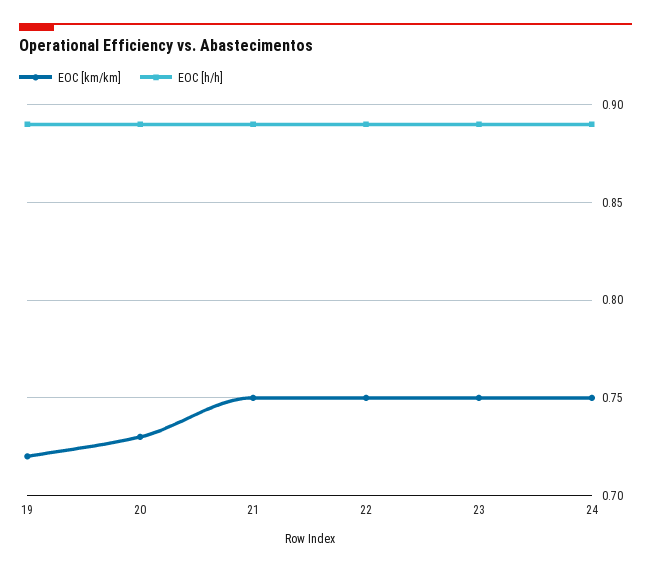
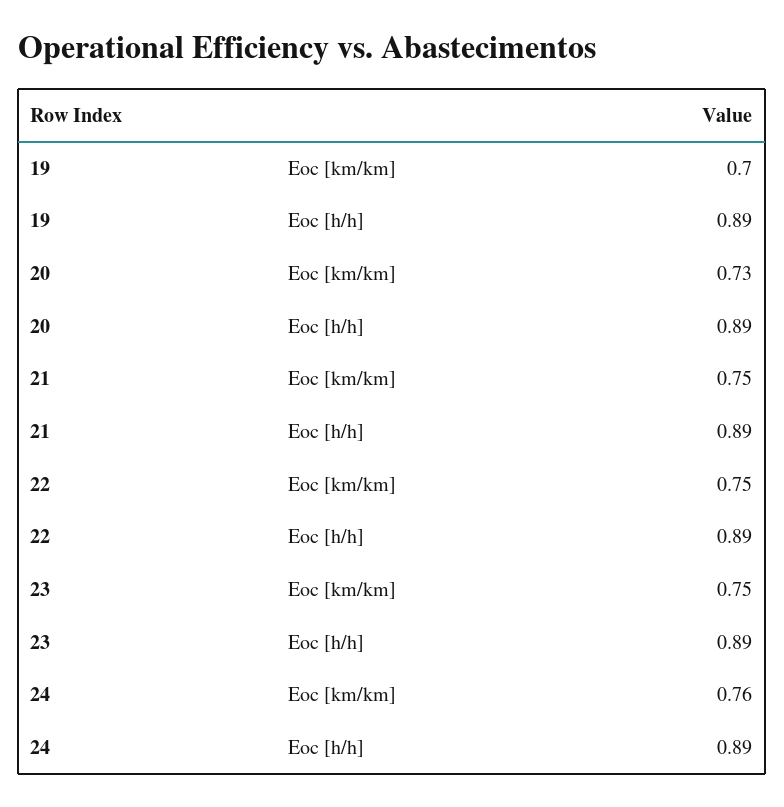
EOC [km/km], 19: 0.72 -> 0.7
EOC [km/km], 24: 0.75 -> 0.76

